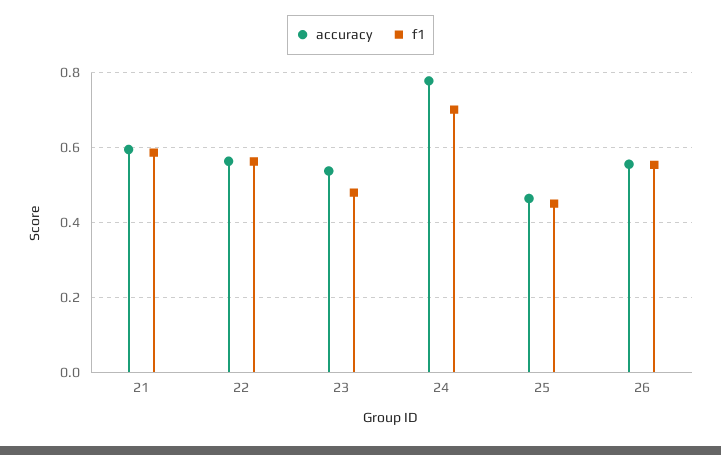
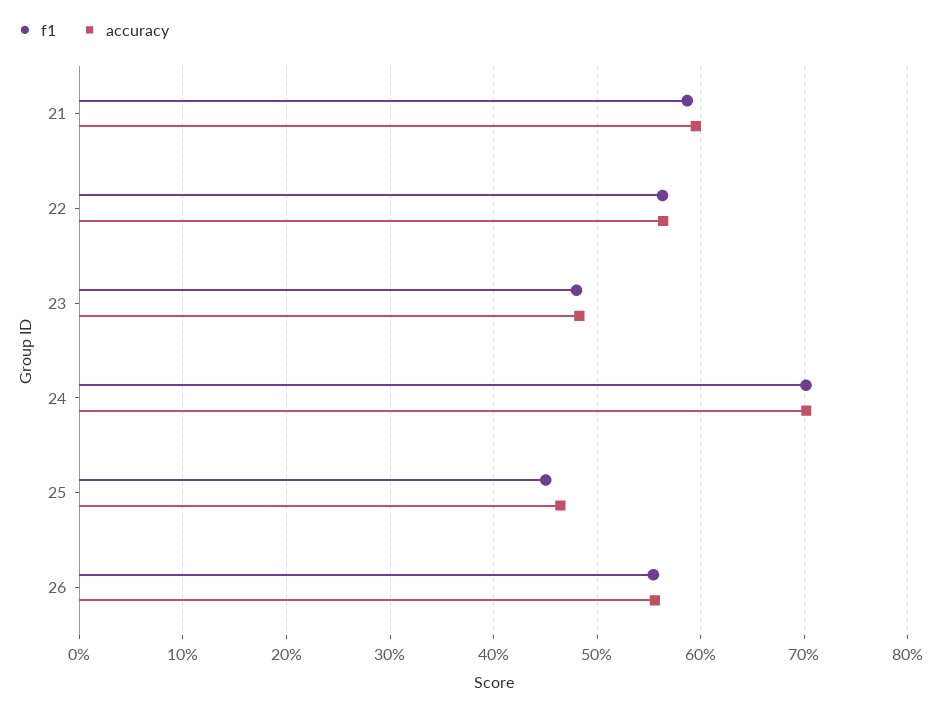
accuracy, 23: 0.54 -> 0.48
accuracy, 24: 0.78 -> 0.7

